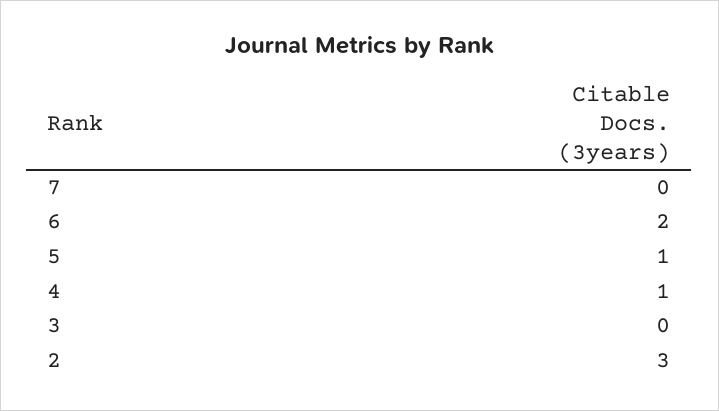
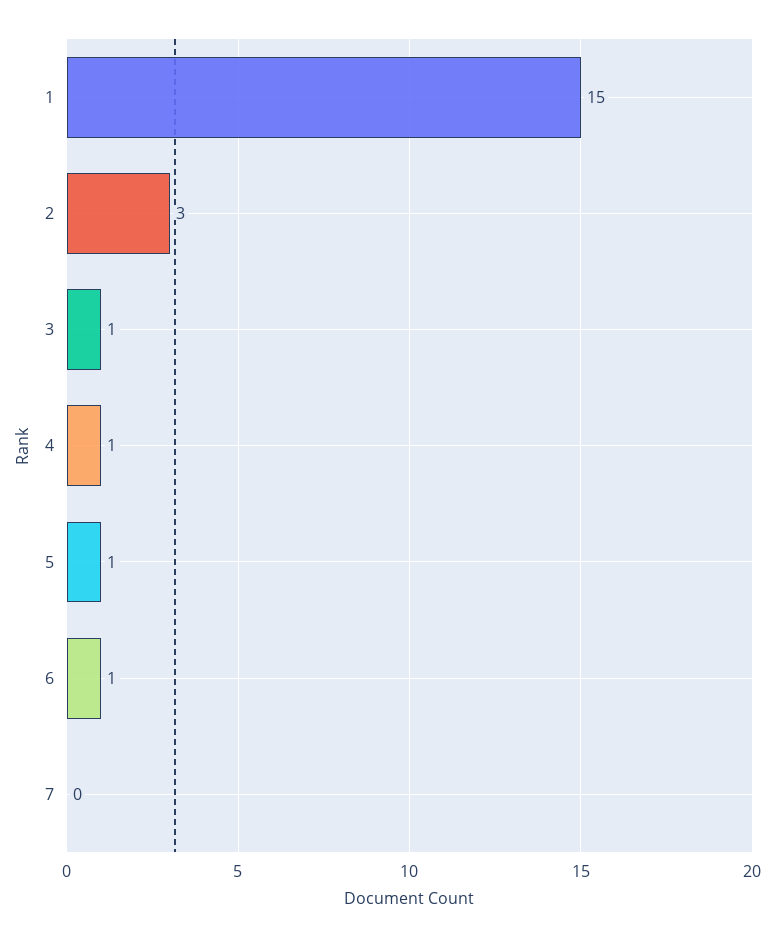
6: 2 -> 1
3: 0 -> 1
1: none -> 15

